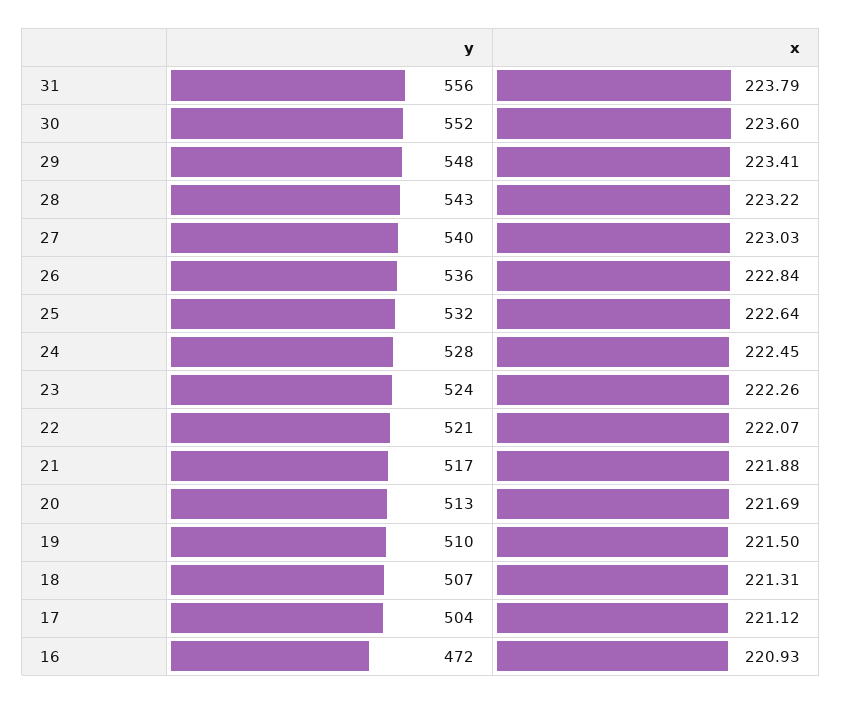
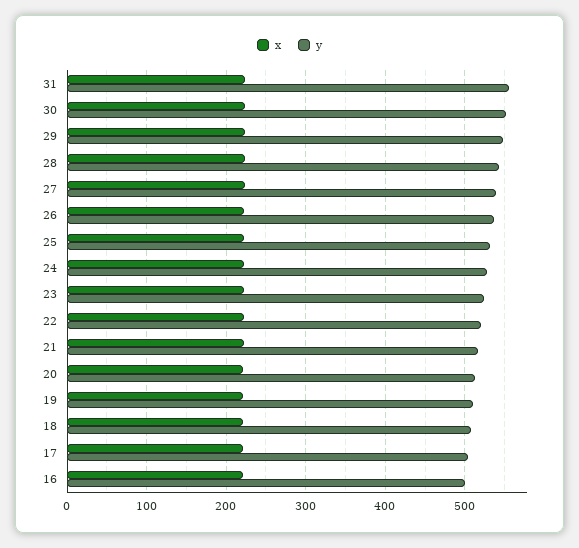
y, 16: 472 -> 500

